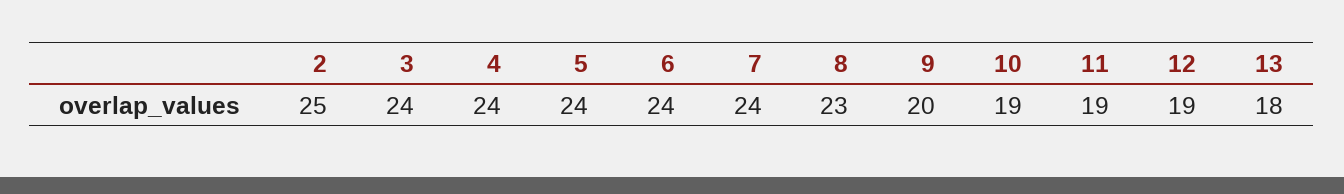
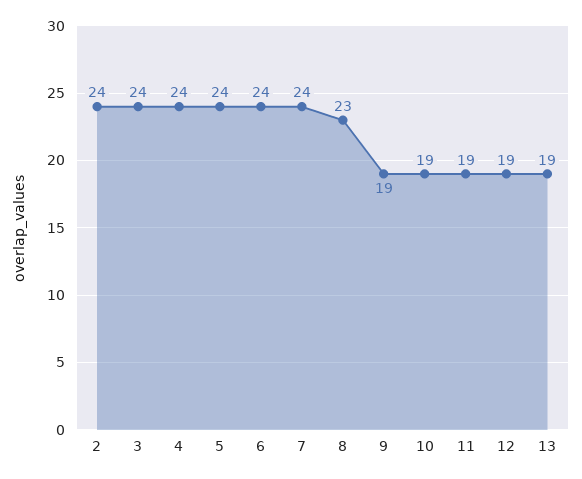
2: 25 -> 24
9: 20 -> 19
13: 18 -> 19

